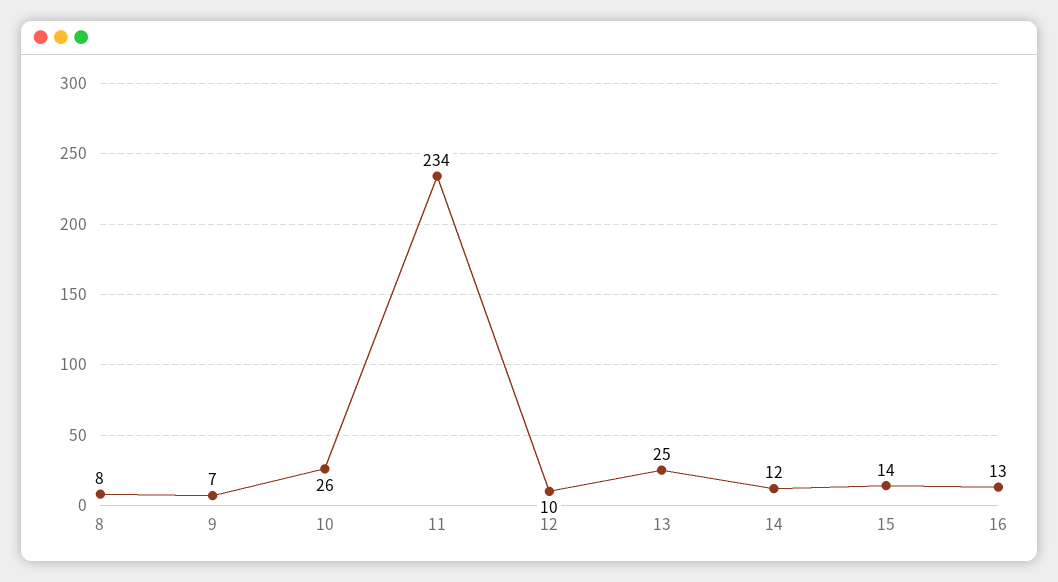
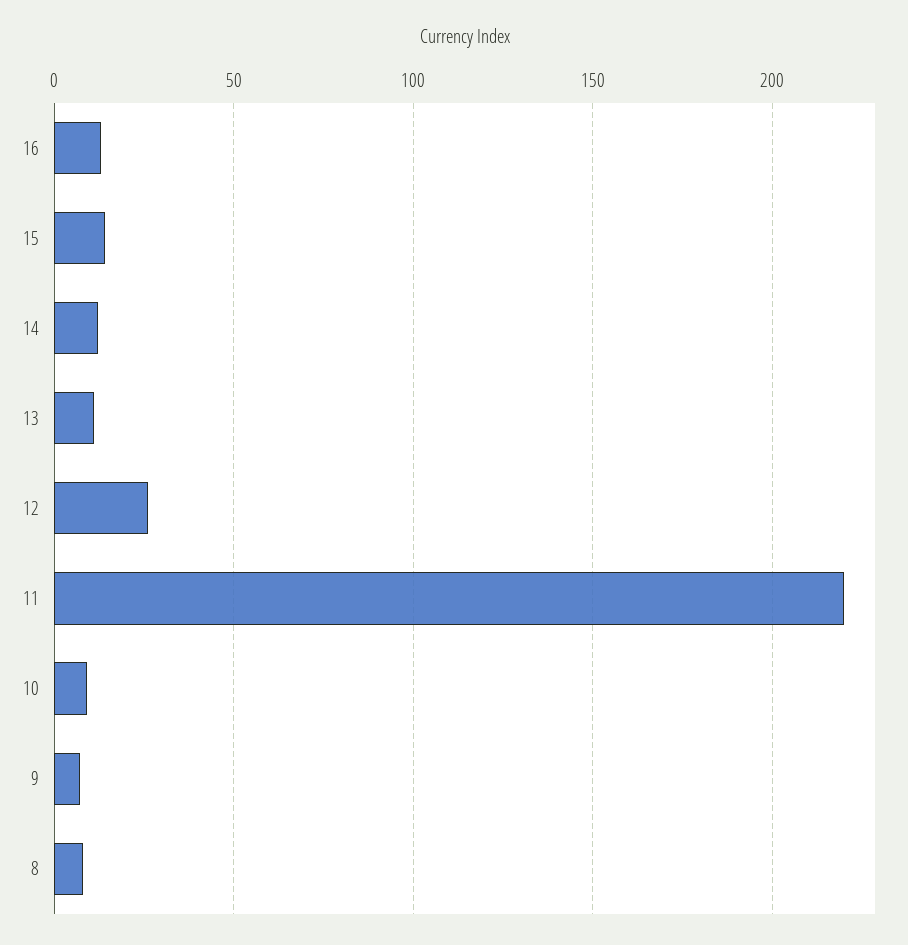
10: 26 -> 10
11: 234 -> 220
12: 10 -> 25
13: 25 -> 10

